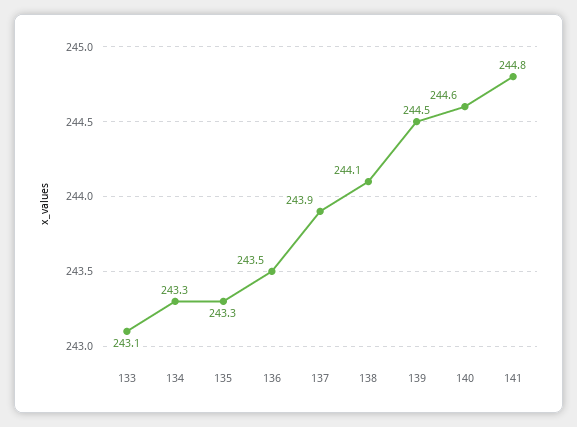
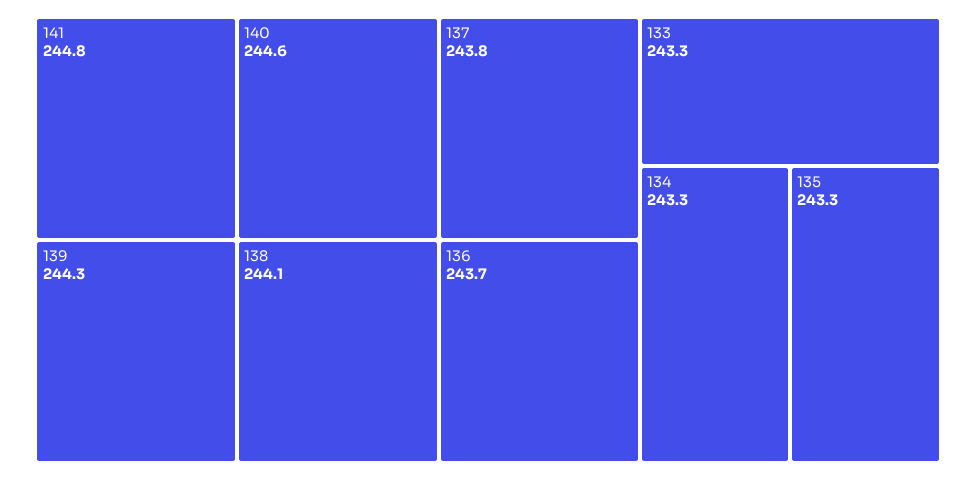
133: 243.1 -> 243.3
136: 243.5 -> 243.7
137: 243.9 -> 243.8
139: 244.5 -> 244.3

